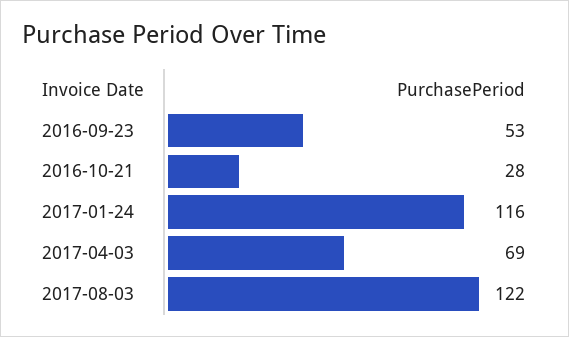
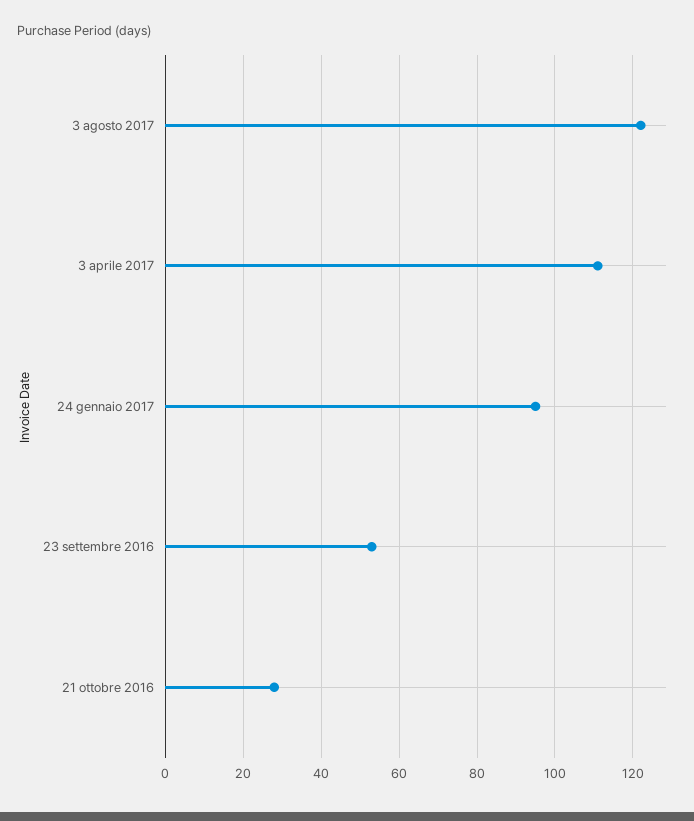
2017-01-24: 116 -> 95
2017-04-03: 69 -> 110

